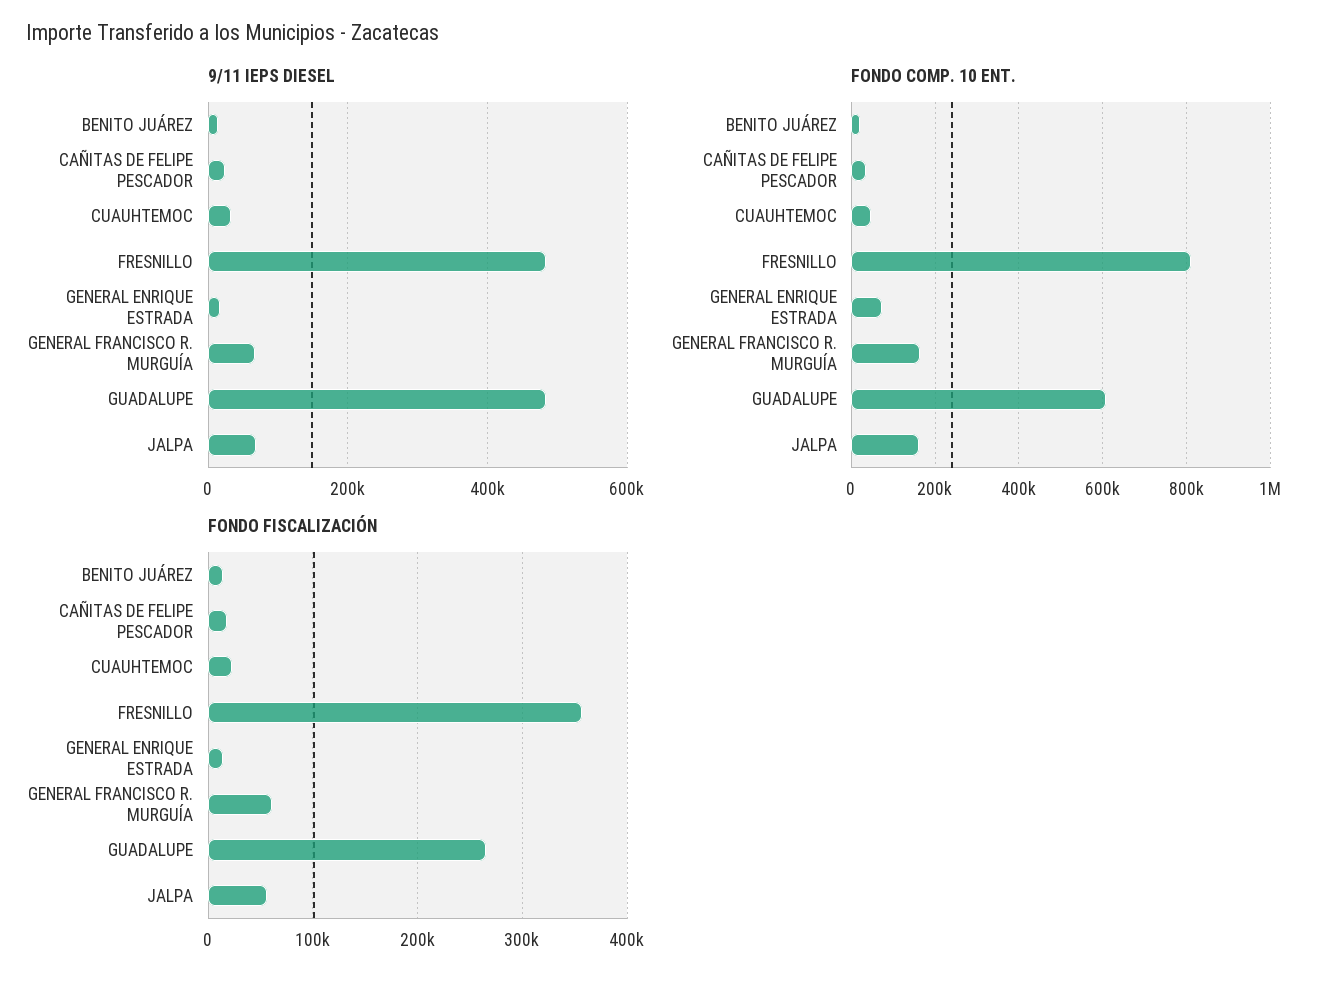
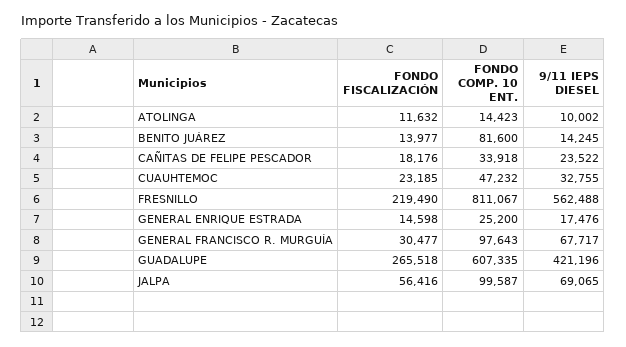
9/11 IEPS DIESEL, FRESNILLO: 480000 -> 562488
9/11 IEPS DIESEL, GUADALUPE: 480000 -> 421196
FONDO COMP. 10 ENT., BENITO JUÁREZ: 20000 -> 81600
FONDO COMP. 10 ENT., GENERAL ENRIQUE ESTRADA: 80000 -> 25200
FONDO COMP. 10 ENT., GENERAL FRANCISCO R. MURGUÍA: 160000 -> 97643
FONDO COMP. 10 ENT., JALPA: 160000 -> 99587
FONDO FISCALIZACIÓN, FRESNILLO: 360000 -> 219490
FONDO FISCALIZACIÓN, GENERAL FRANCISCO R. MURGUÍA: 60000 -> 30477
FONDO FISCALIZACIÓN, ATOLINGA: none -> 11632
FONDO COMP. 10 ENT., ATOLINGA: none -> 14423
9/11 IEPS DIESEL, ATOLINGA: none -> 10002

